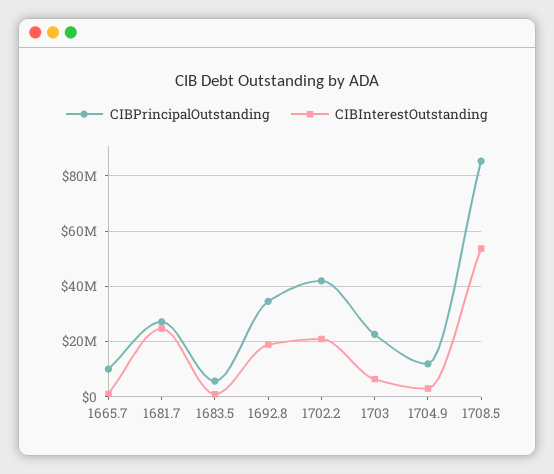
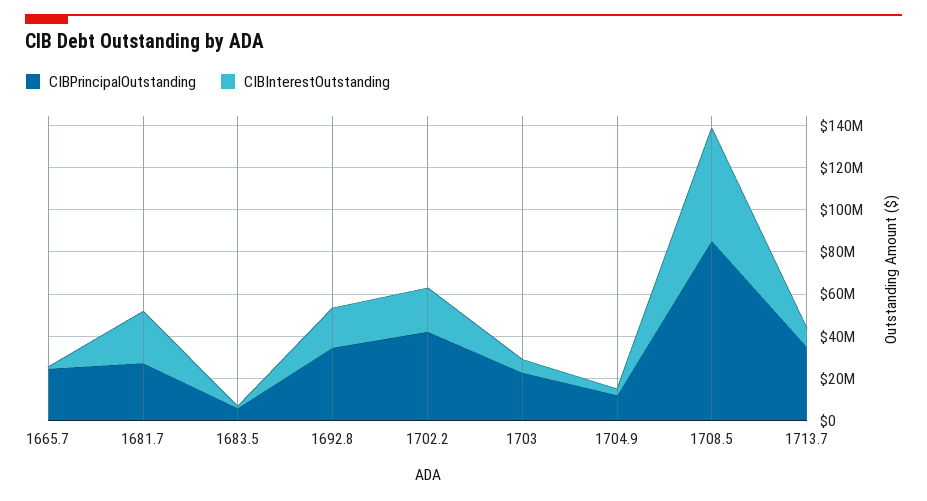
CIBPrincipalOutstanding, 1665.7: 10000000 -> 25000000
CIBPrincipalOutstanding, 1713.7: none -> 35000000
CIBInterestOutstanding, 1713.7: none -> 10000000

